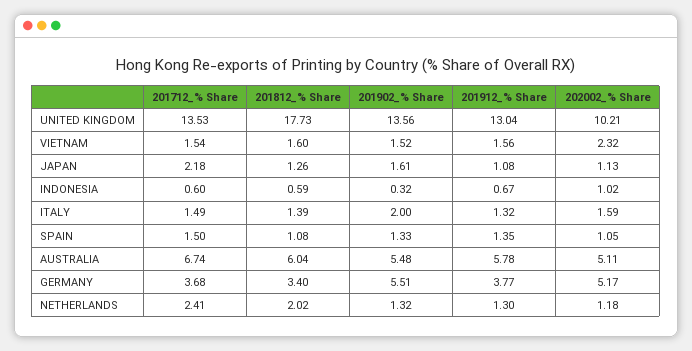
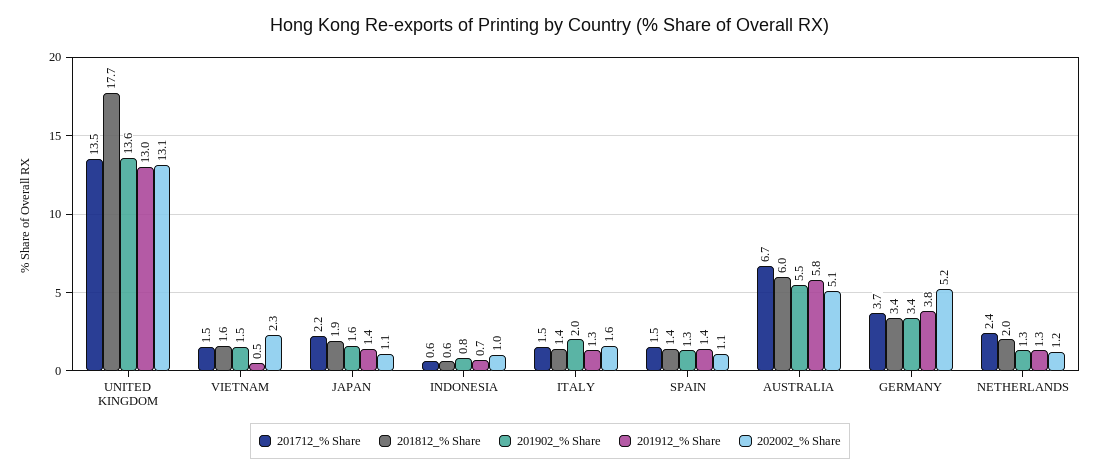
202002_% Share, UNITED KINGDOM: 10.21 -> 13.1
201912_% Share, VIETNAM: 1.56 -> 0.5
201812_% Share, JAPAN: 1.26 -> 1.9
201912_% Share, JAPAN: 1.08 -> 1.4
201902_% Share, INDONESIA: 0.32 -> 0.8
201812_% Share, SPAIN: 1.08 -> 1.4
201902_% Share, GERMANY: 5.51 -> 3.4

